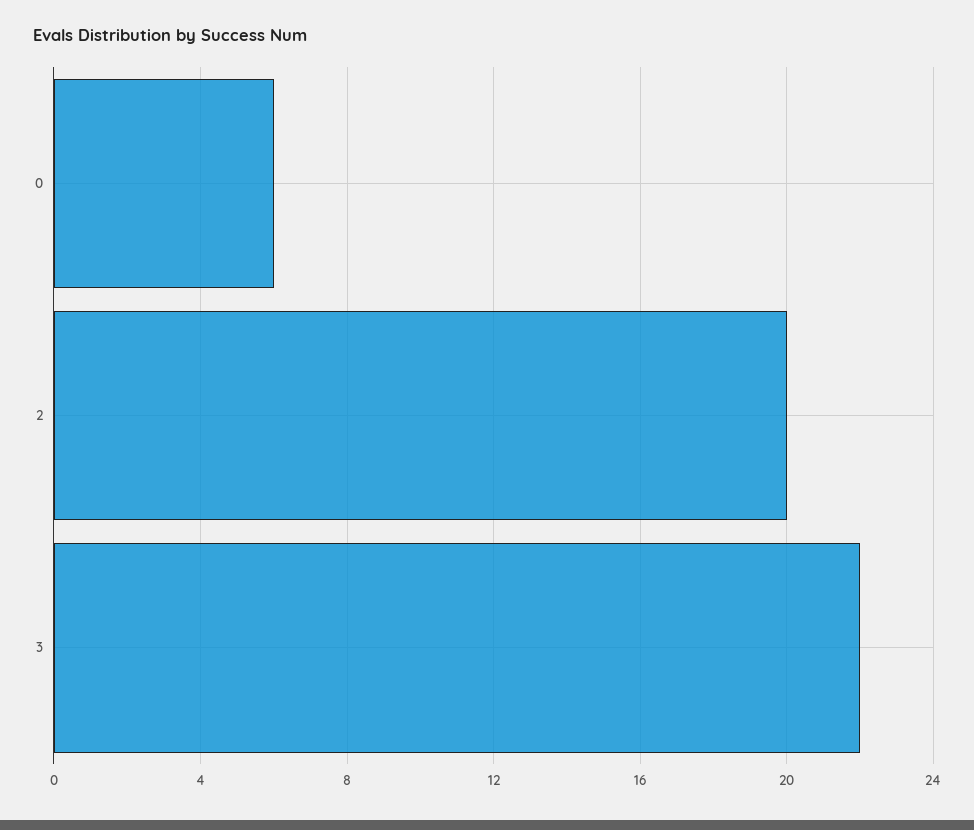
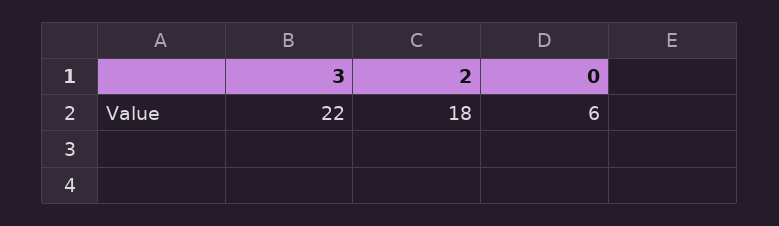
2: 20 -> 18

